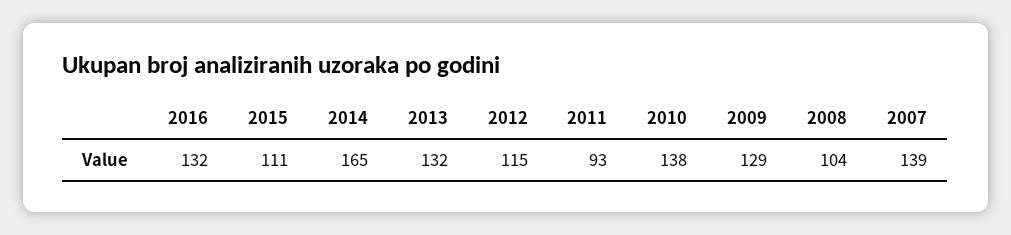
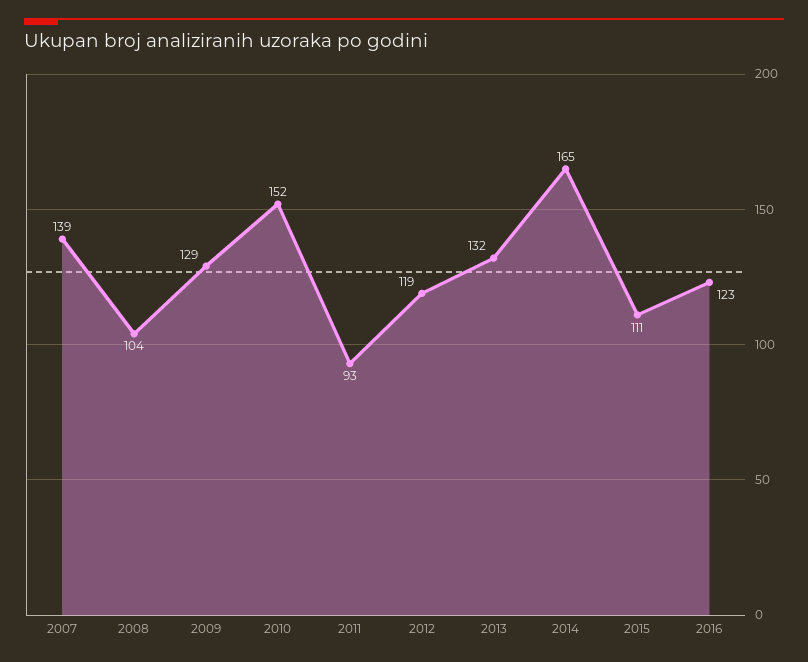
2016: 132 -> 123
2012: 115 -> 119
2010: 138 -> 152

